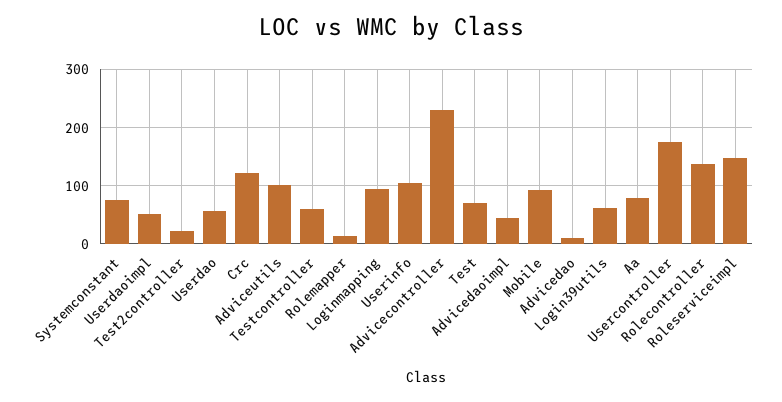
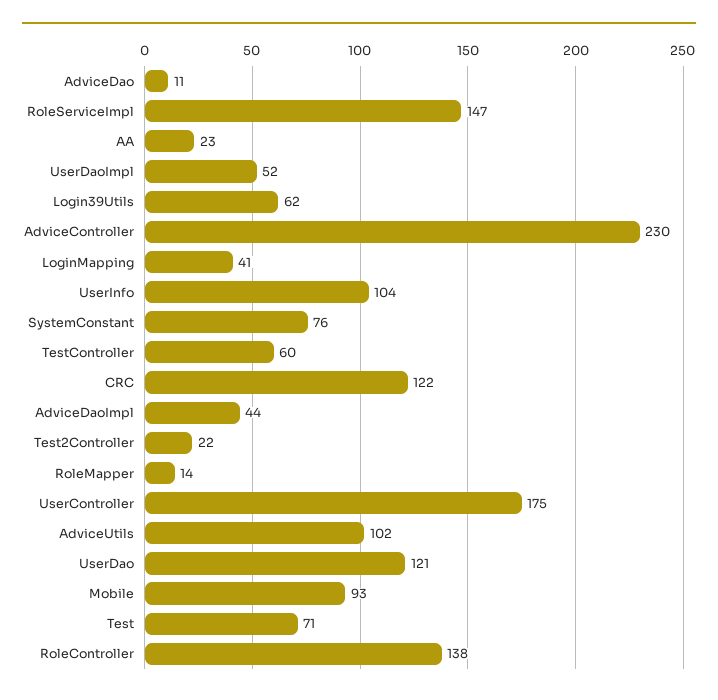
Userdao: 60 -> 121
Loginmapping: 100 -> 41
Aa: 80 -> 23

